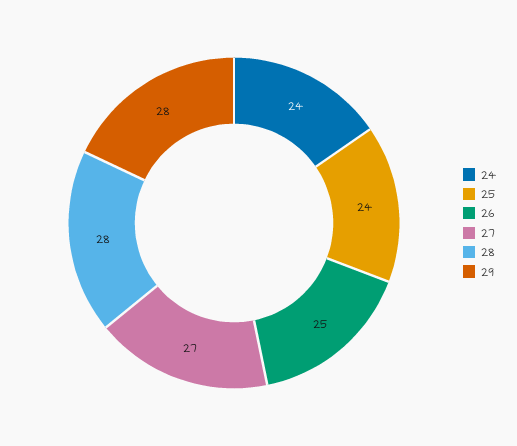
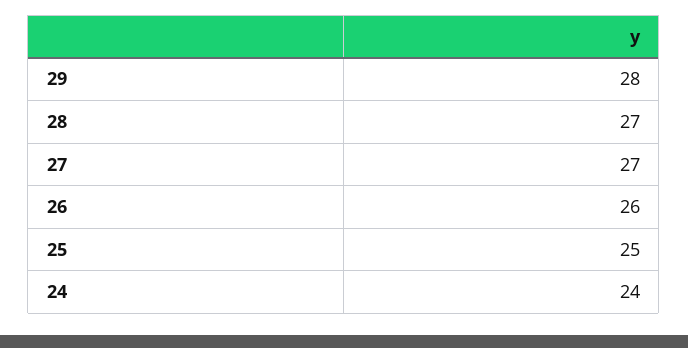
25: 24 -> 25
26: 25 -> 26
28: 28 -> 27

